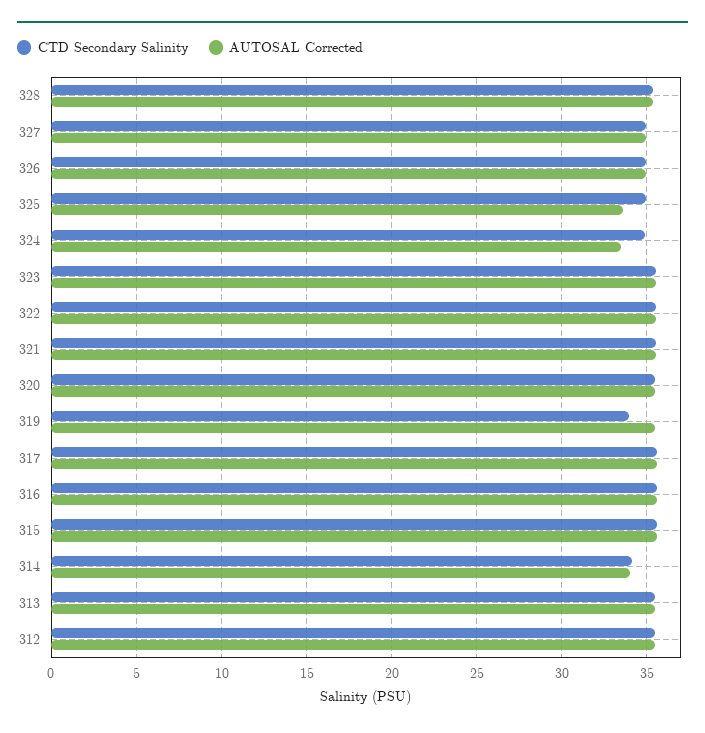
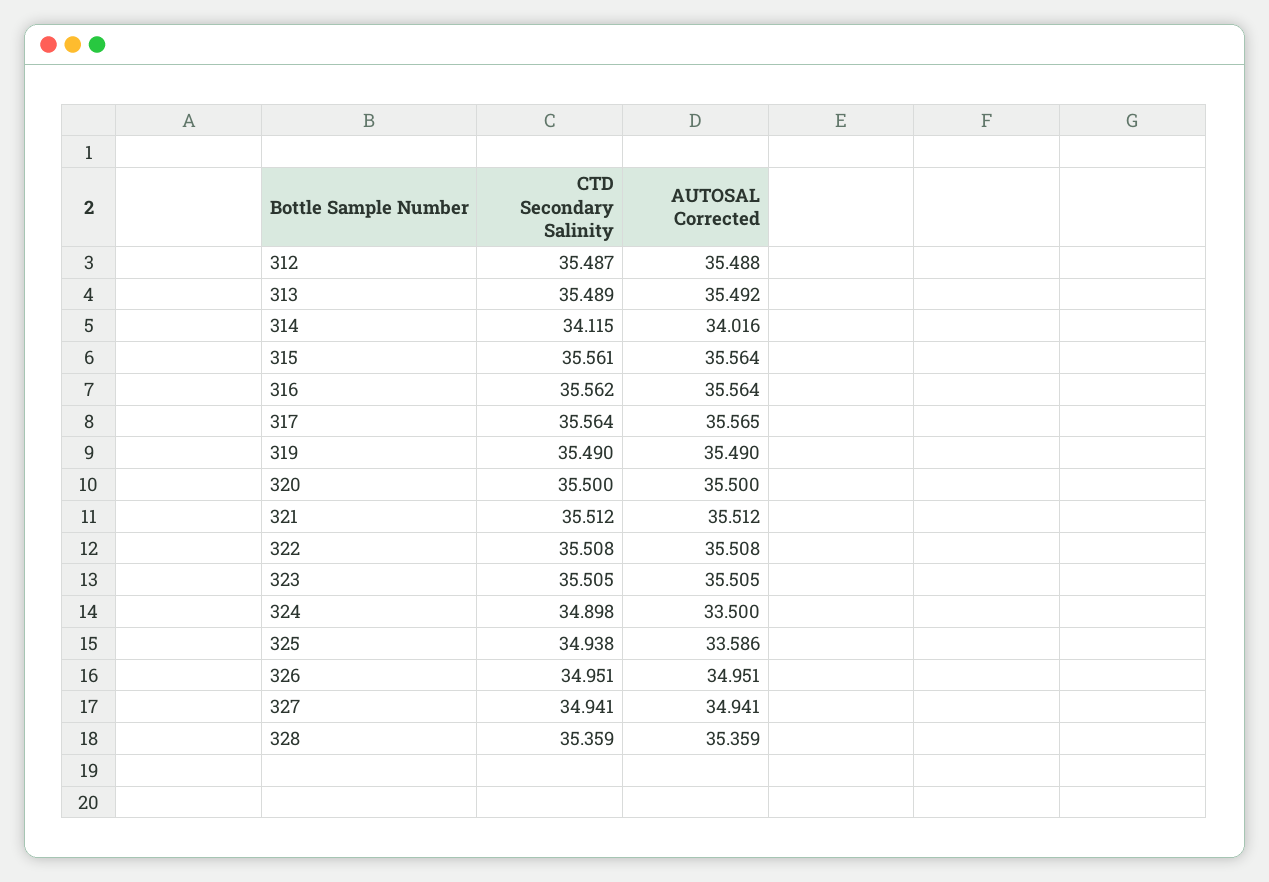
CTD Secondary Salinity, 319: 34 -> 35.49

